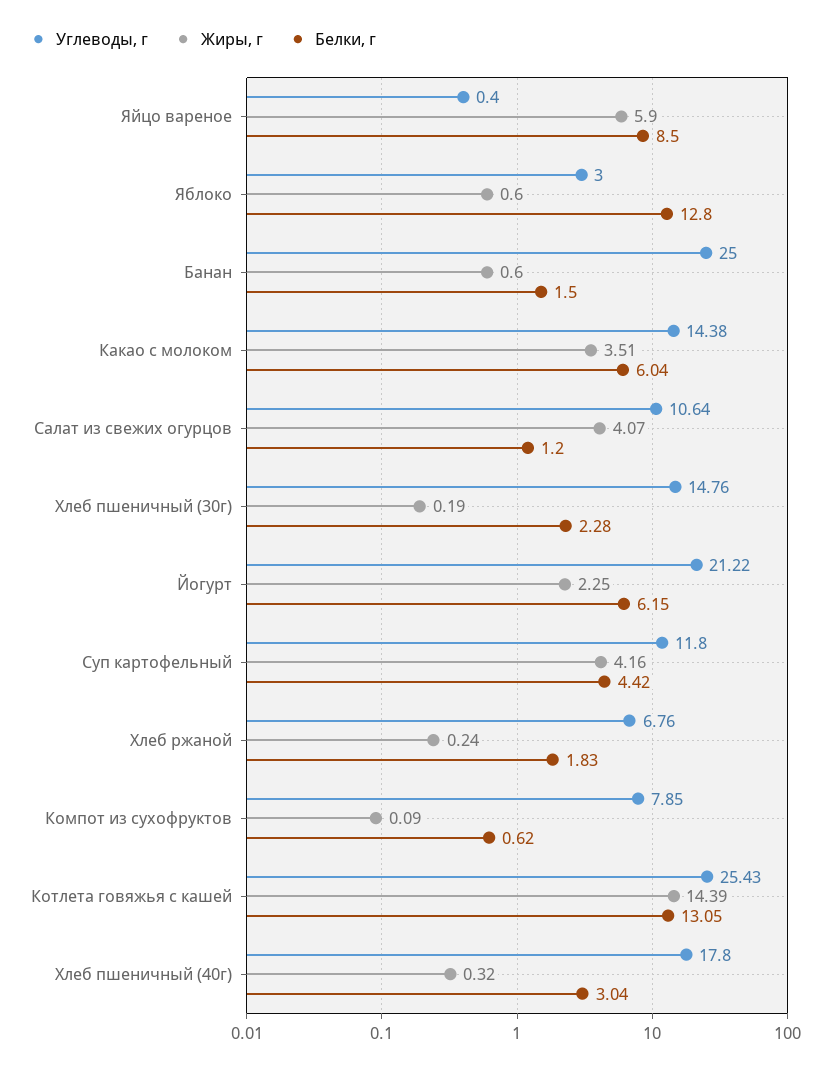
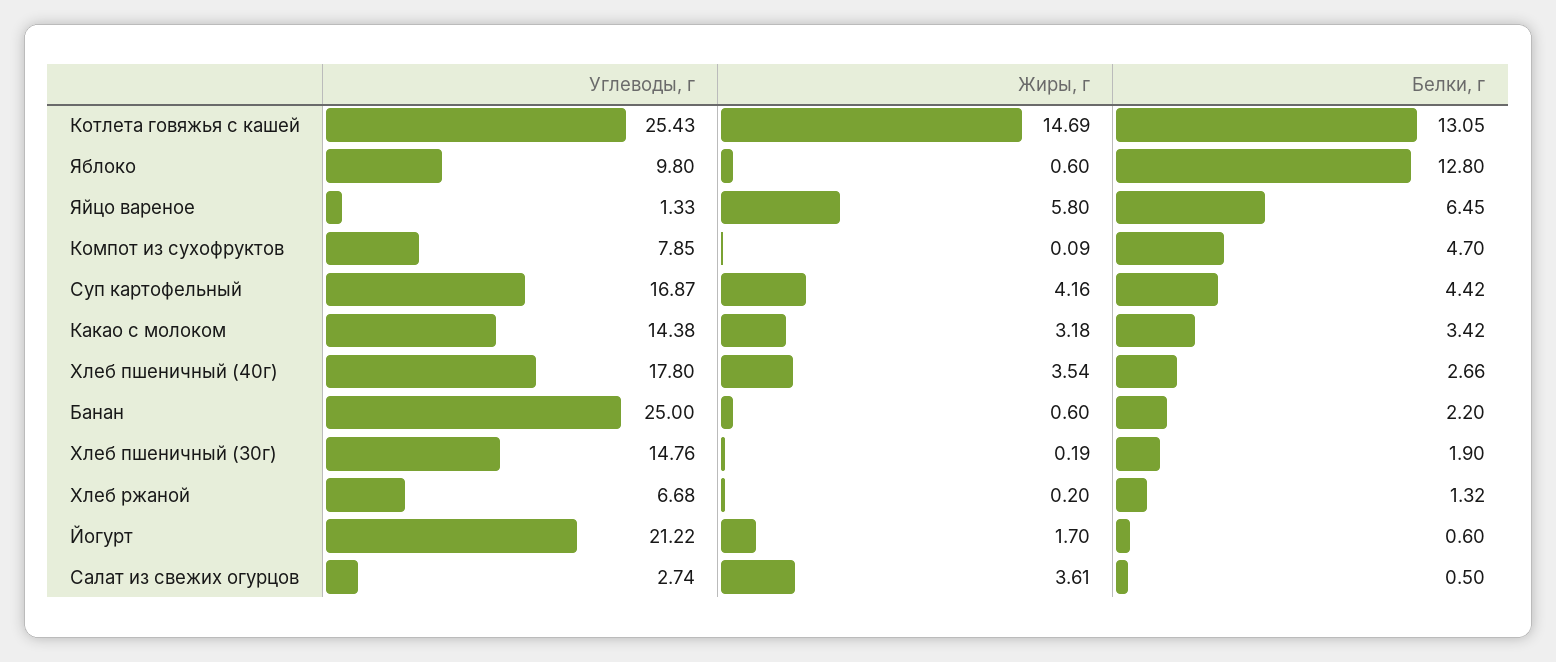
Углеводы, г, Яйцо вареное: 0.4 -> 1.33
Жиры, г, Яйцо вареное: 5.9 -> 5.8
Белки, г, Яйцо вареное: 8.5 -> 6.45
Углеводы, г, Яблоко: 3 -> 9.8
Белки, г, Банан: 1.5 -> 2.2
Жиры, г, Какао с молоком: 3.51 -> 3.18
Белки, г, Какао с молоком: 6.04 -> 3.42
Углеводы, г, Салат из свежих огурцов: 10.64 -> 2.74
Жиры, г, Салат из свежих огурцов: 4.07 -> 3.61
Белки, г, Салат из свежих огурцов: 1.2 -> 0.5
Белки, г, Хлеб пшеничный (30г): 2.28 -> 1.9
Жиры, г, Йогурт: 2.25 -> 1.7
Белки, г, Йогурт: 6.15 -> 0.6
Углеводы, г, Суп картофельный: 11.8 -> 16.87
Углеводы, г, Хлеб ржаной: 6.76 -> 6.68
Жиры, г, Хлеб ржаной: 0.24 -> 0.2
Белки, г, Хлеб ржаной: 1.83 -> 1.32
Белки, г, Компот из сухофруктов: 0.62 -> 4.7
Жиры, г, Котлета говяжья с кашей: 14.39 -> 14.69
Жиры, г, Хлеб пшеничный (40г): 0.32 -> 3.54
Белки, г, Хлеб пшеничный (40г): 3.04 -> 2.66

